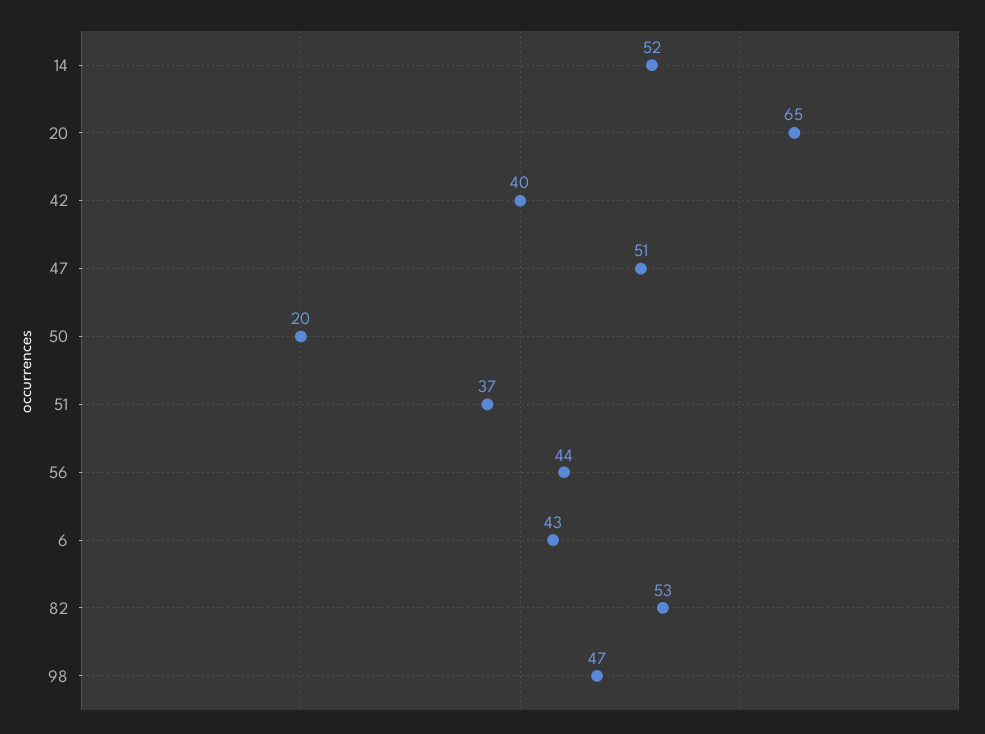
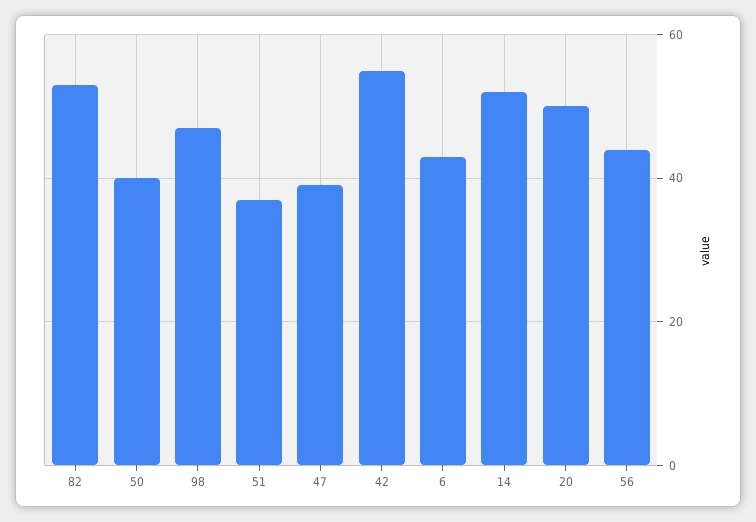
20: 65 -> 50
42: 40 -> 55
47: 51 -> 40
50: 20 -> 40

